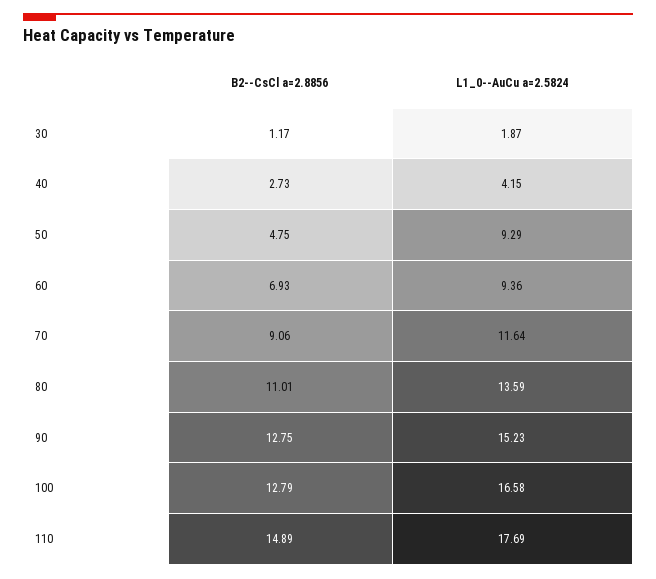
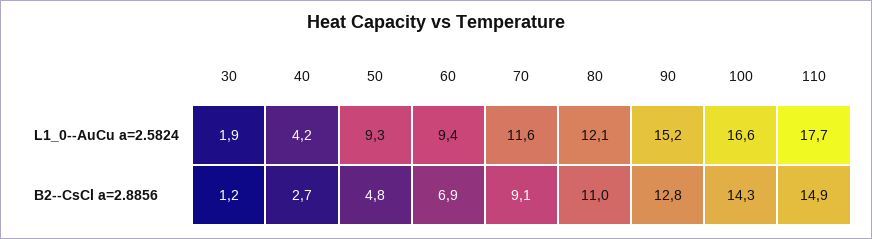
L1_0--AuCu a=2.5824, 80: 13.59 -> 12.1
B2--CsCl a=2.8856, 100: 12.79 -> 14.3

